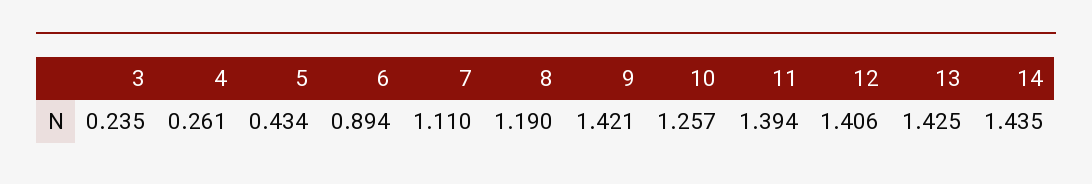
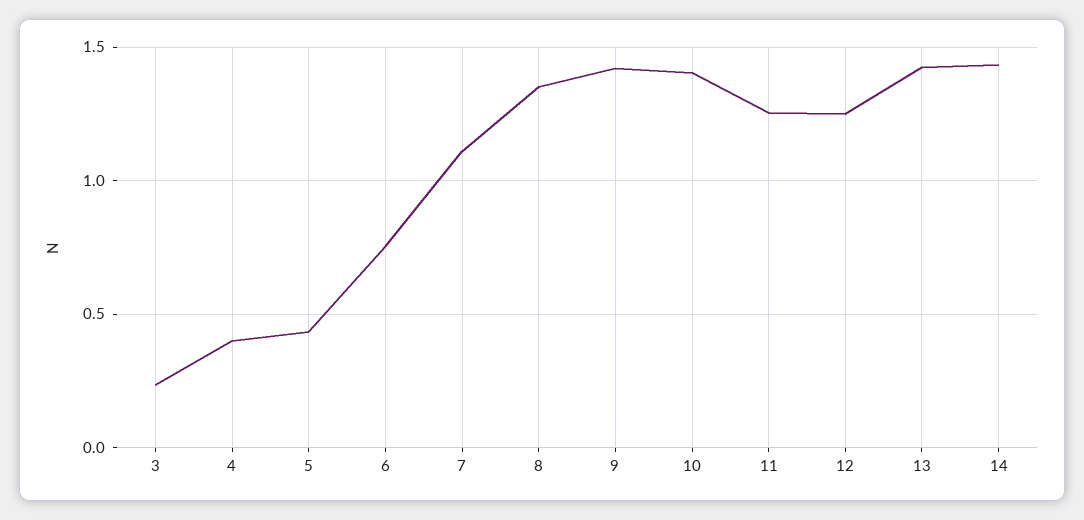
4: 0.261 -> 0.4
6: 0.894 -> 0.75
8: 1.19 -> 1.35
10: 1.257 -> 1.4
11: 1.394 -> 1.25
12: 1.406 -> 1.25

